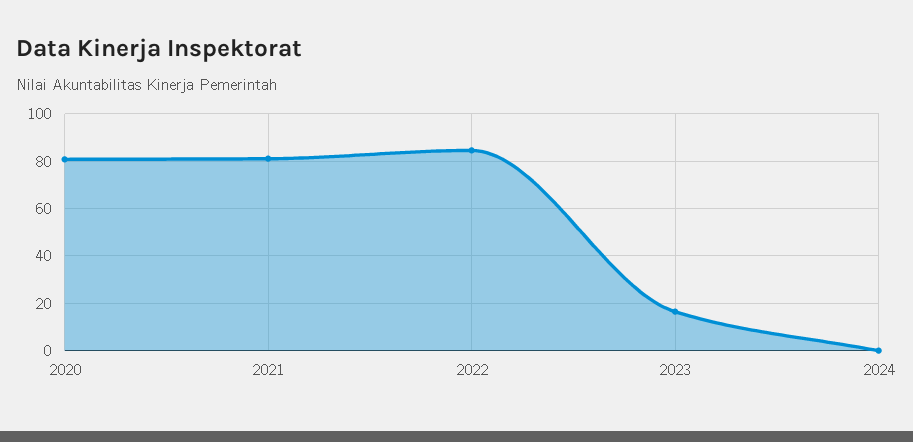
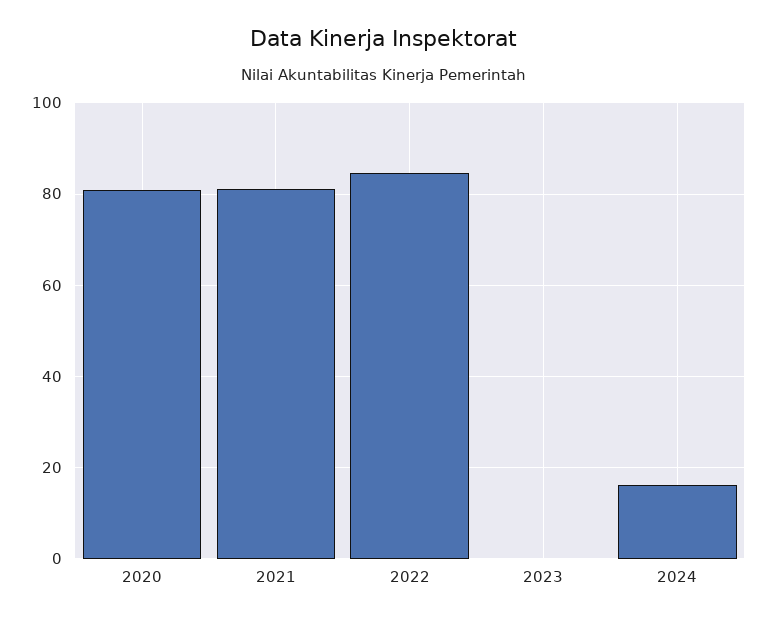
2023: 15 -> 0
2024: 0 -> 16

